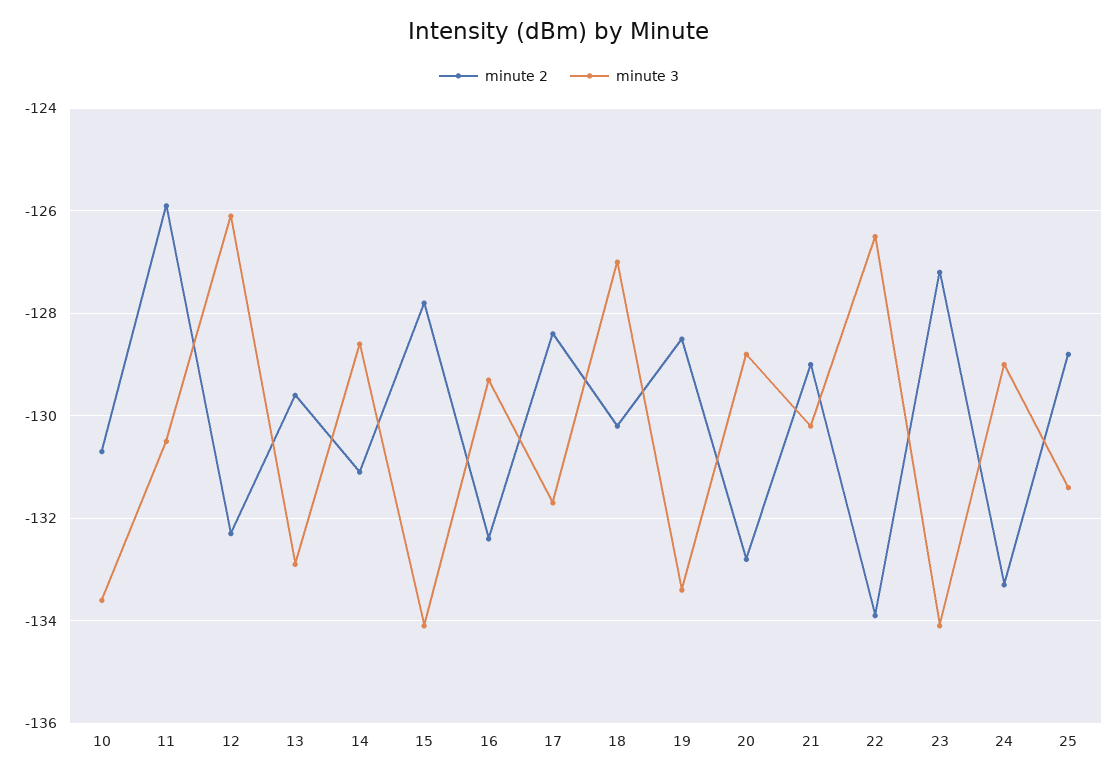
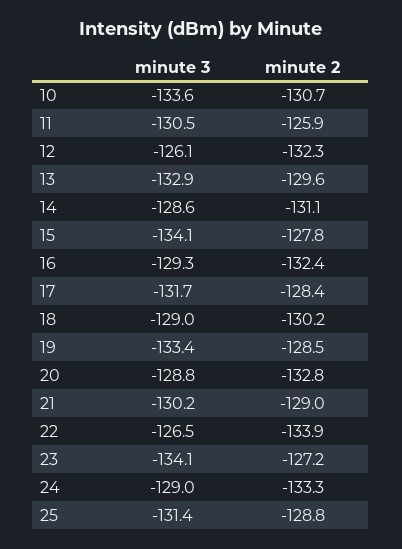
minute 3, 18: -127 -> -129

